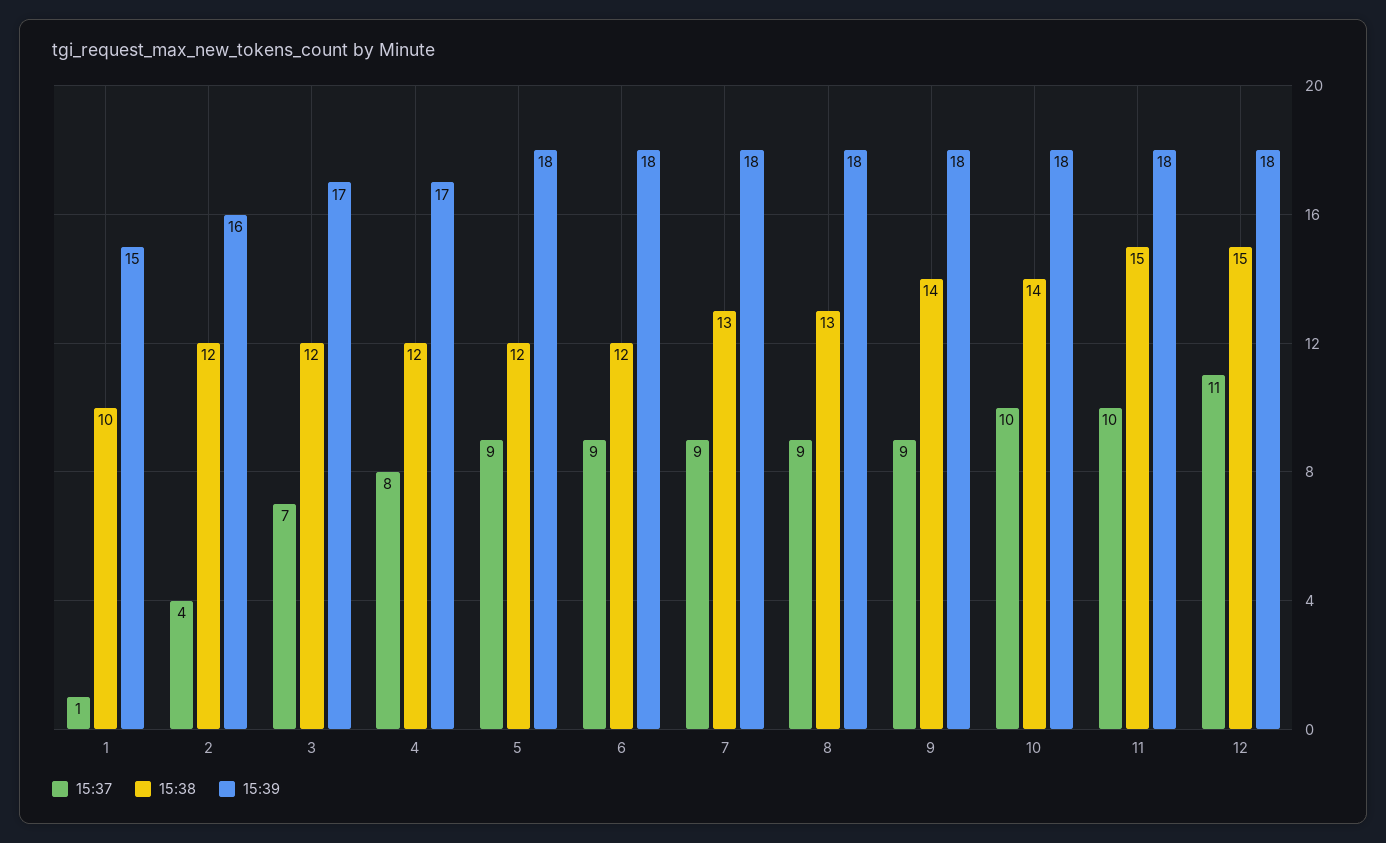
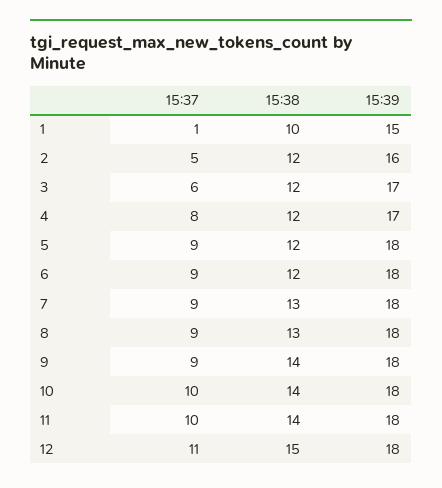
15:37, 2: 4 -> 5
15:37, 3: 7 -> 6
15:38, 11: 15 -> 14

